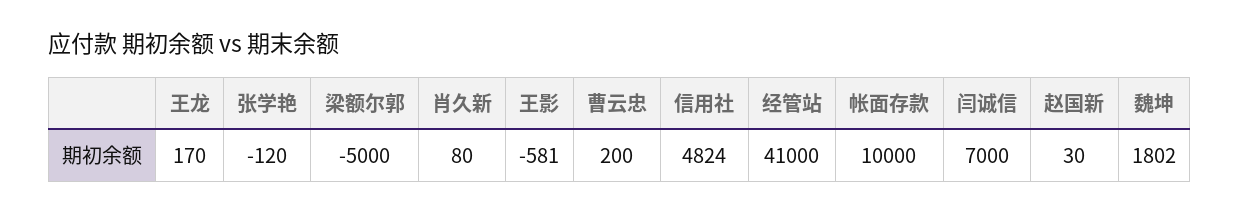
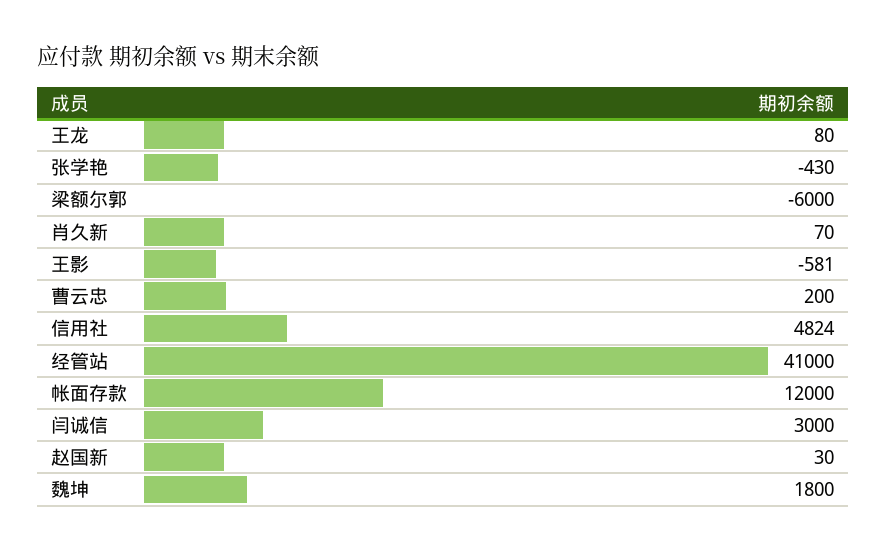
王龙: 170 -> 80
张学艳: -120 -> -430
梁额尔郭: -5000 -> -6000
肖久新: 80 -> 70
帐面存款: 10000 -> 12000
闫诚信: 7000 -> 3000
魏坤: 1802 -> 1800

